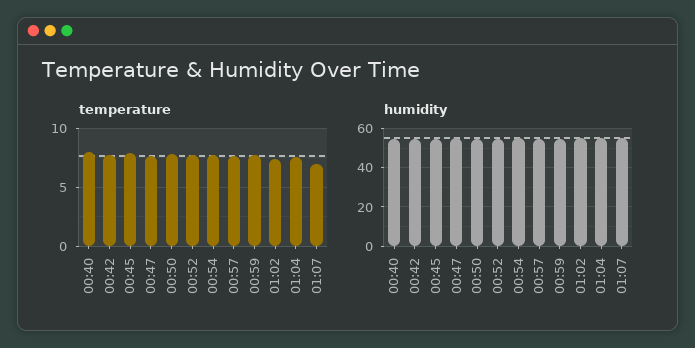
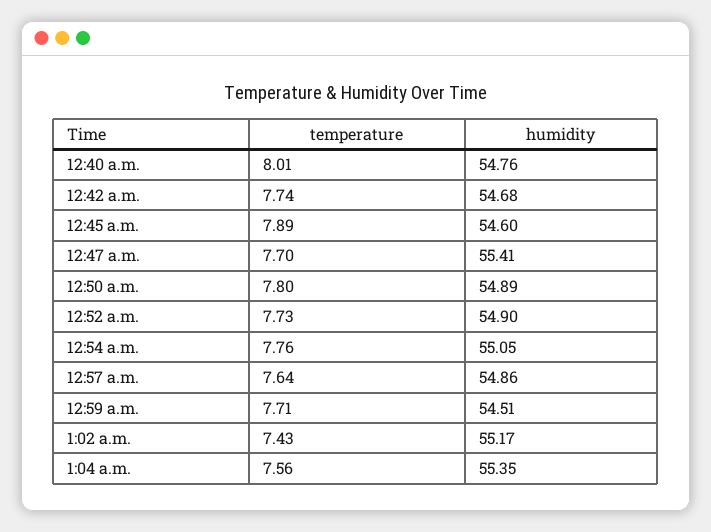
temperature, 01:07: 7 -> none
humidity, 01:07: 55 -> none

